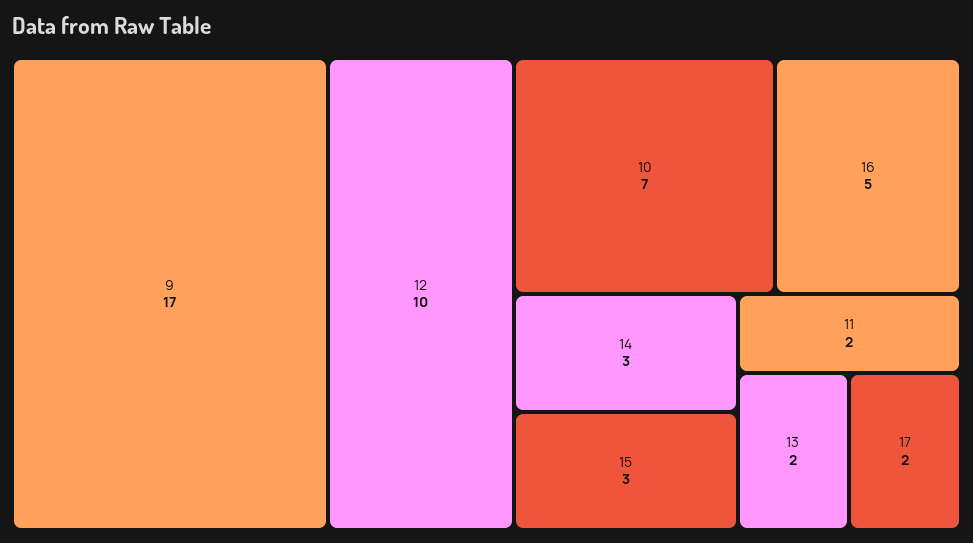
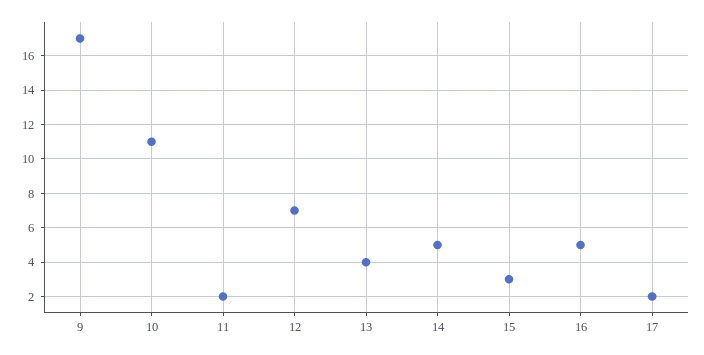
12: 10 -> 7
10: 7 -> 11
14: 3 -> 5
13: 2 -> 4

